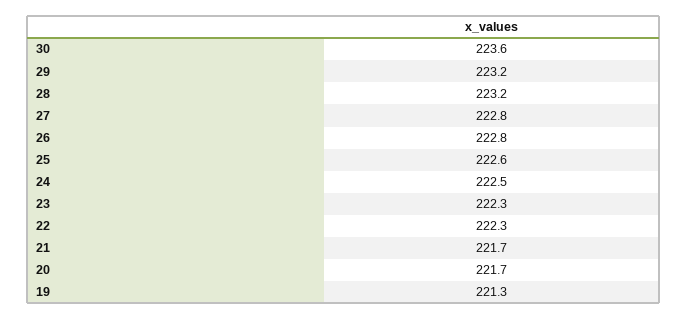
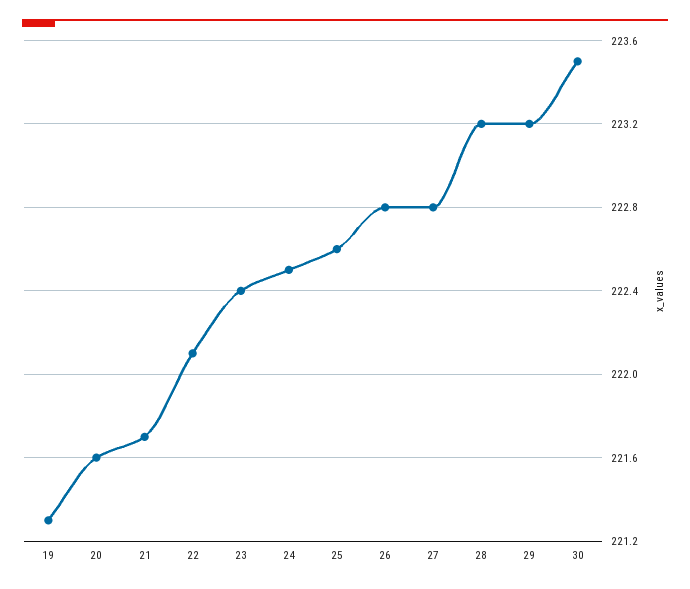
30: 223.6 -> 223.5
23: 222.3 -> 222.4
22: 222.3 -> 222.1
20: 221.7 -> 221.6

